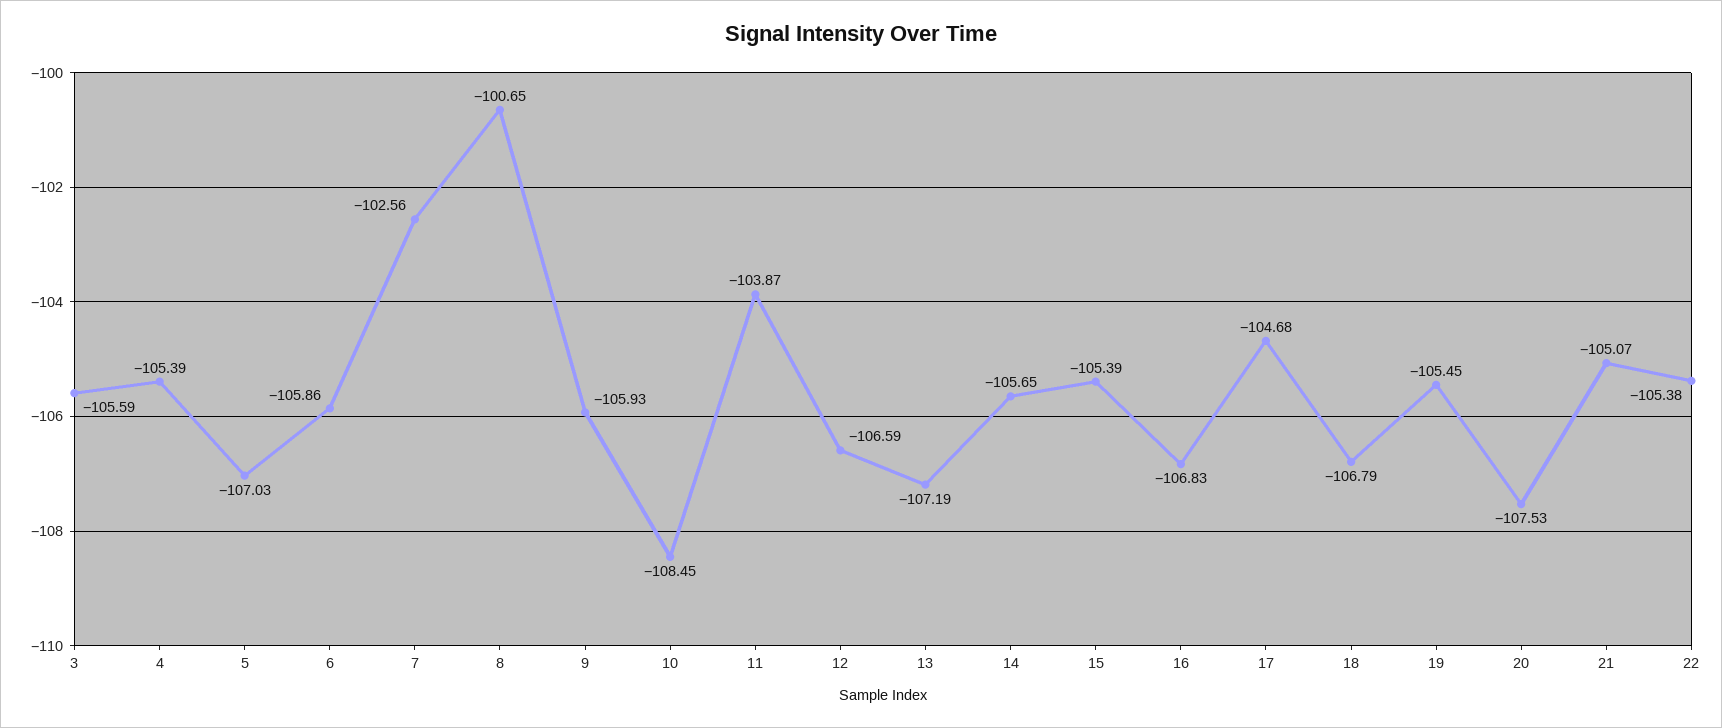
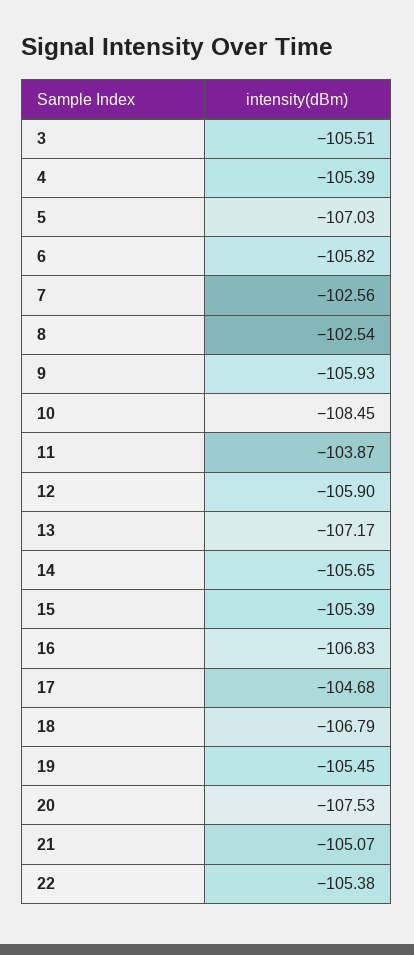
3: -105.59 -> -105.51
6: -105.86 -> -105.82
8: -100.65 -> -102.54
12: -106.59 -> -105.9
13: -107.19 -> -107.17

